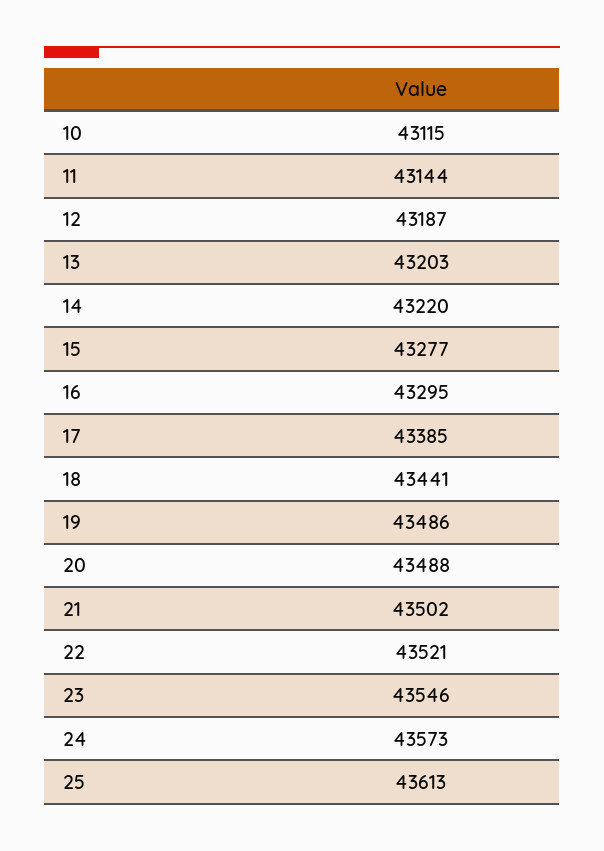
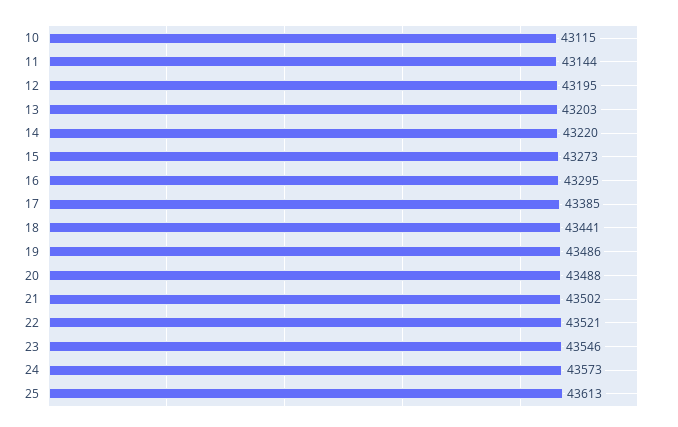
12: 43187 -> 43195
15: 43277 -> 43273

